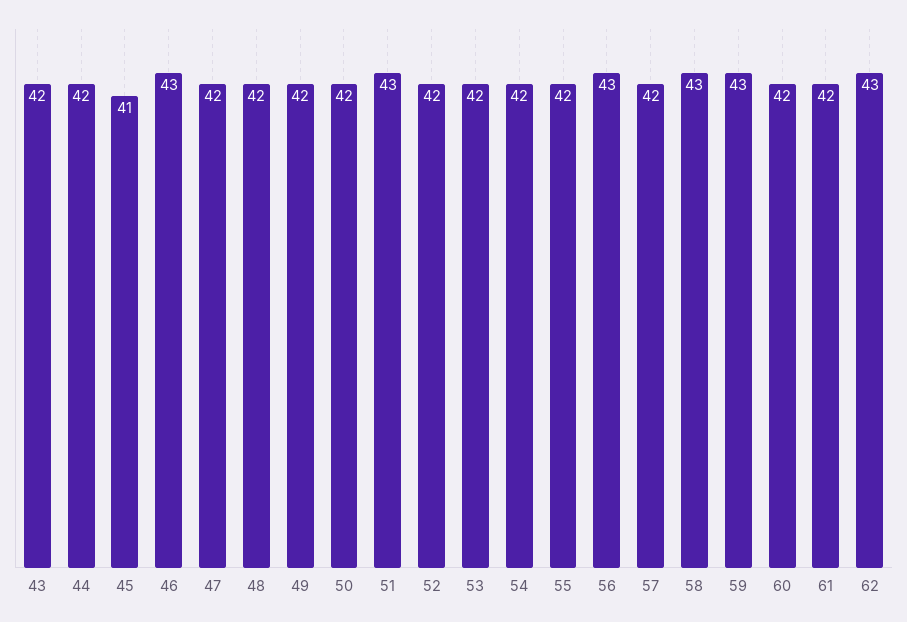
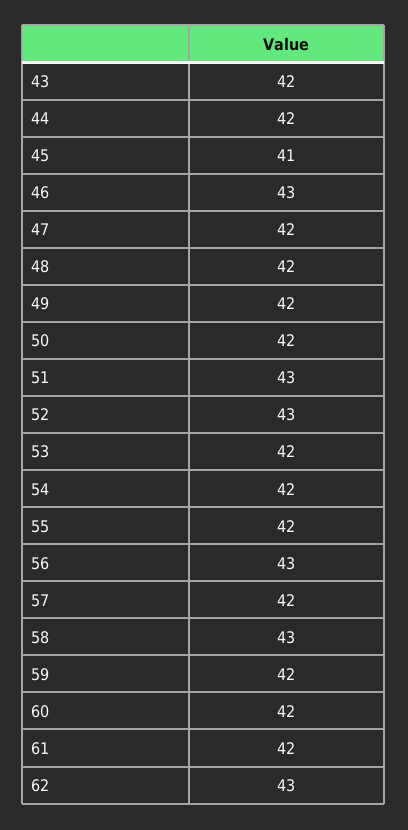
52: 42 -> 43
59: 43 -> 42

